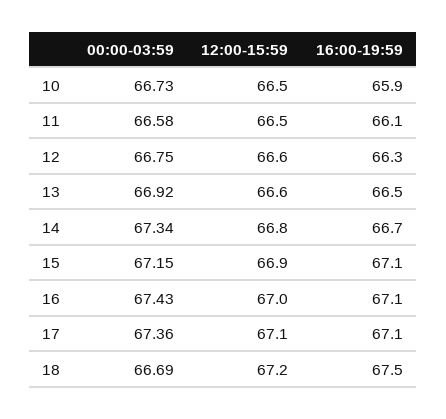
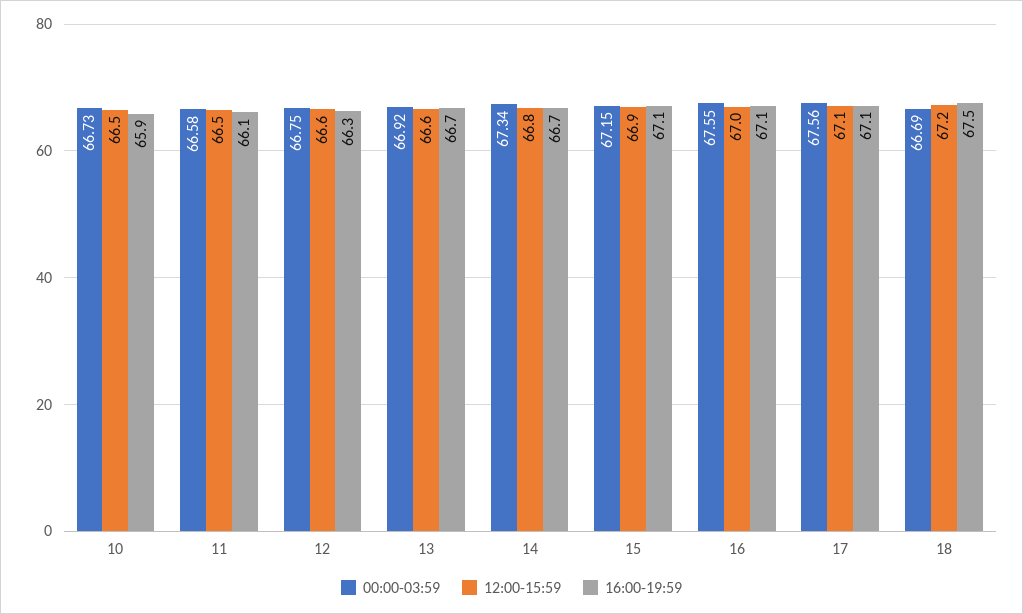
16:00-19:59, 13: 66.5 -> 66.7
00:00-03:59, 16: 67.43 -> 67.55
00:00-03:59, 17: 67.36 -> 67.56

